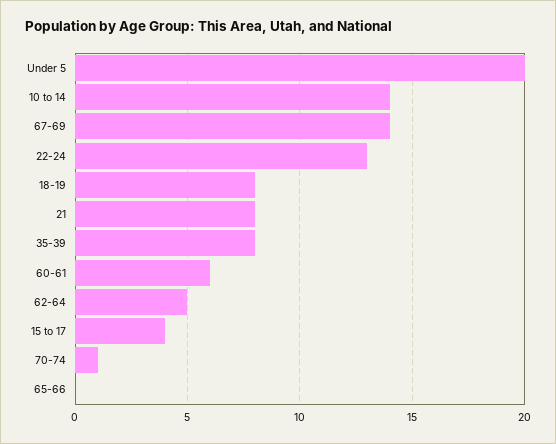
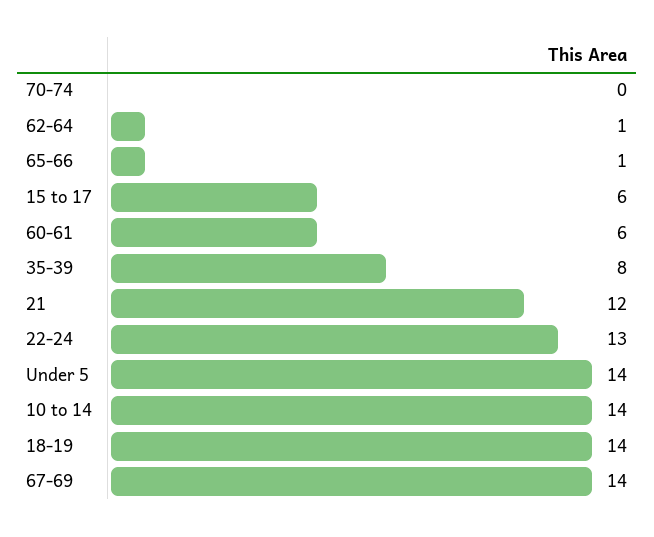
Under 5: 20 -> 14
18-19: 8 -> 14
21: 8 -> 12
62-64: 5 -> 1
15 to 17: 4 -> 6
70-74: 1 -> 0
65-66: 0 -> 1

